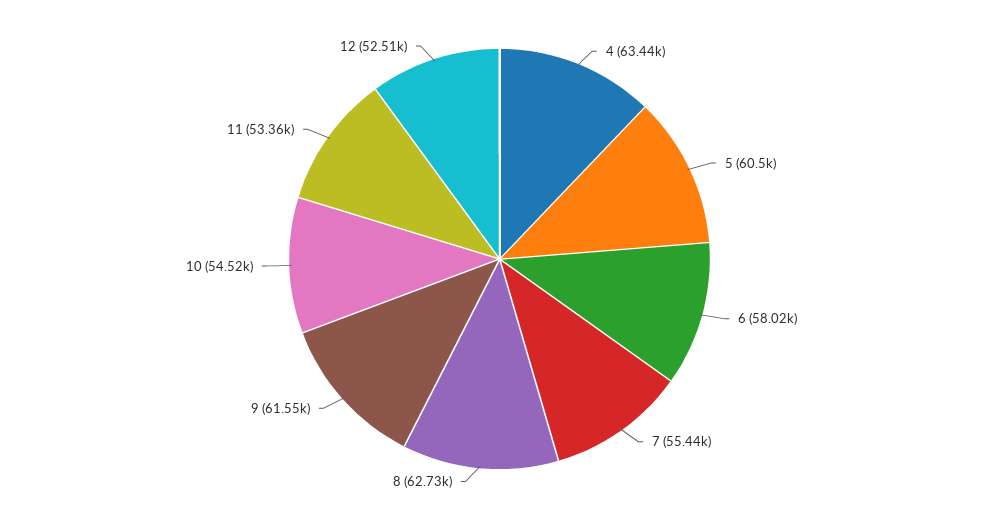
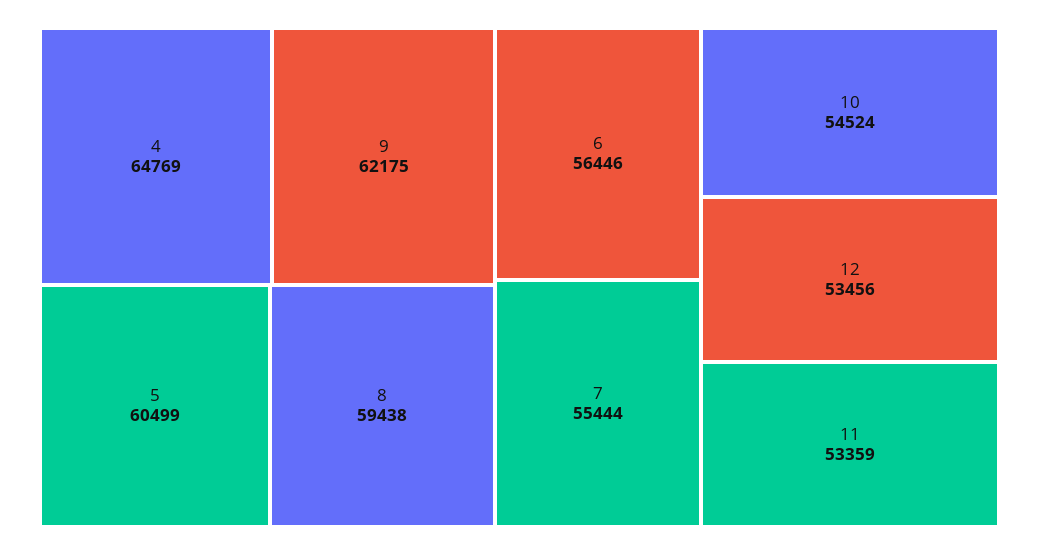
4: 63440 -> 64769
6: 58020 -> 56446
8: 62730 -> 59438
9: 61550 -> 62175
12: 52510 -> 53456

